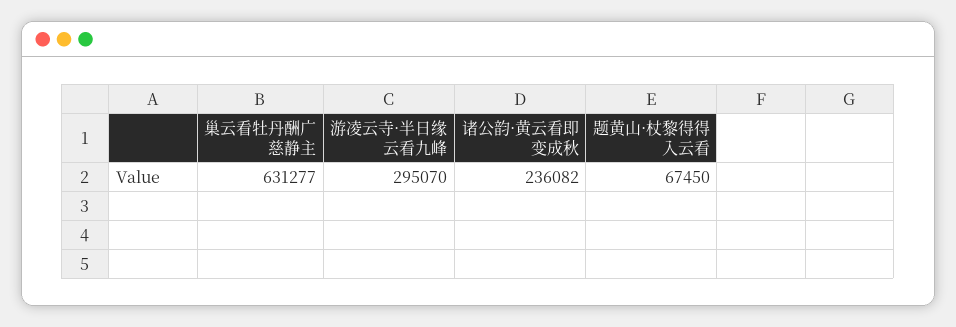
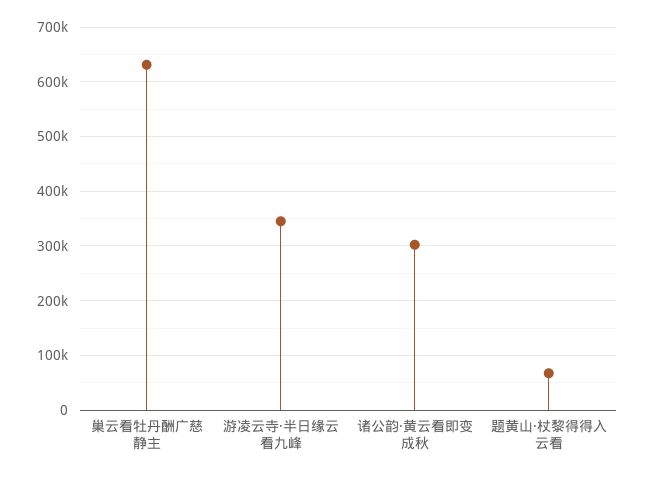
游凌云寺·半日缘云看九峰: 295070 -> 340000
诸公韵·黄云看即变成秋: 236082 -> 300000

